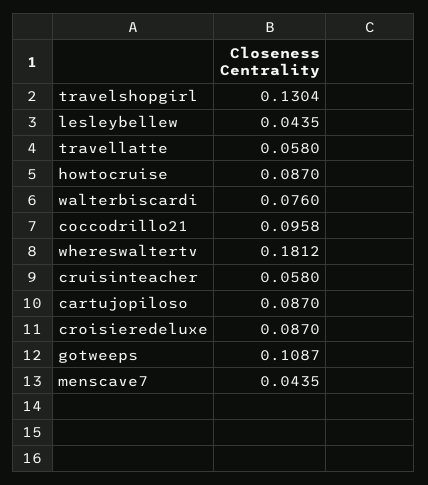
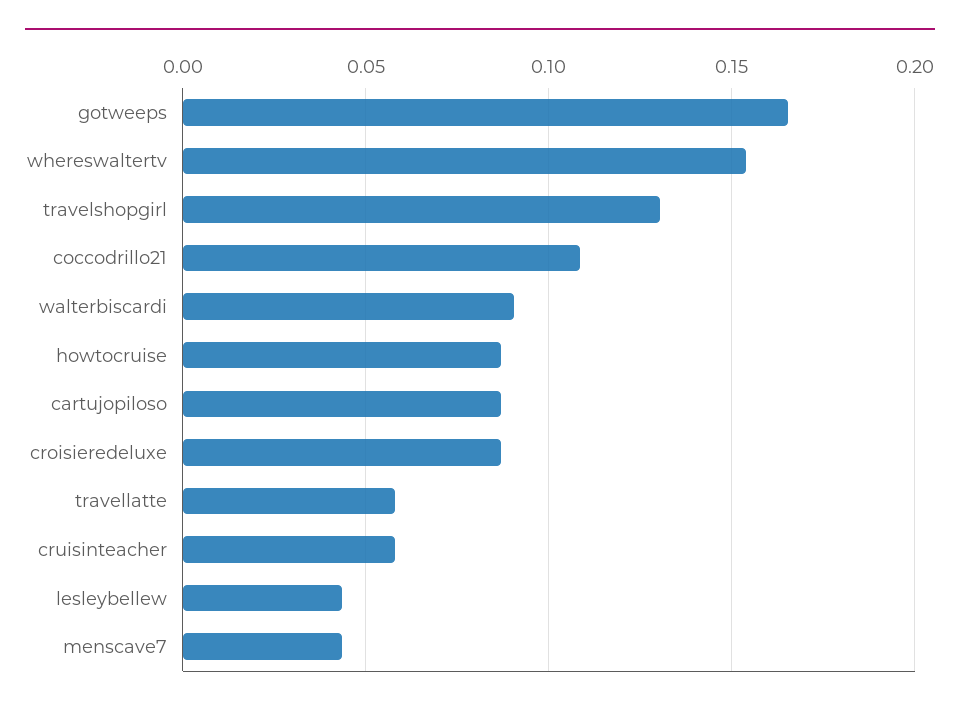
walterbiscardi: 0.076 -> 0.09
coccodrillo21: 0.0958 -> 0.11
whereswaltertv: 0.1812 -> 0.155
gotweeps: 0.1087 -> 0.165

